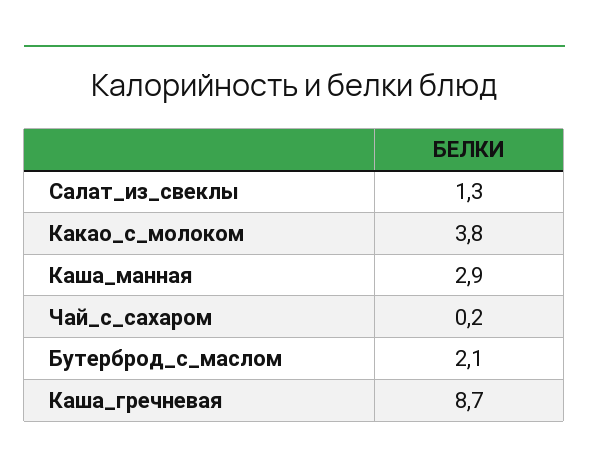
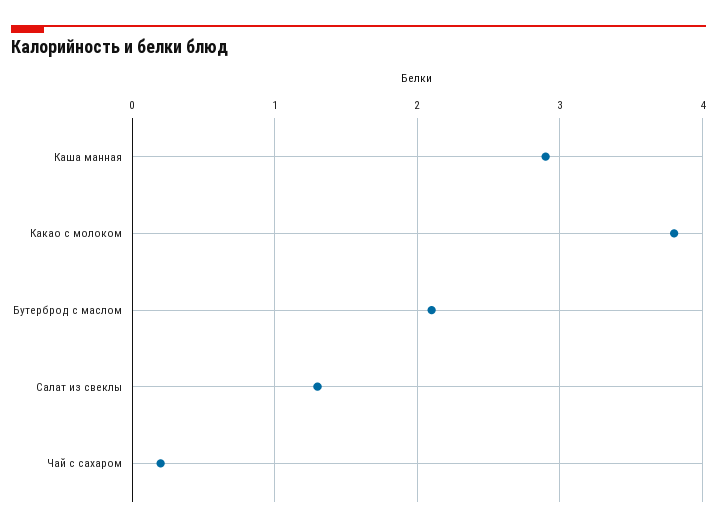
Каша_гречневая: 8.7 -> none

